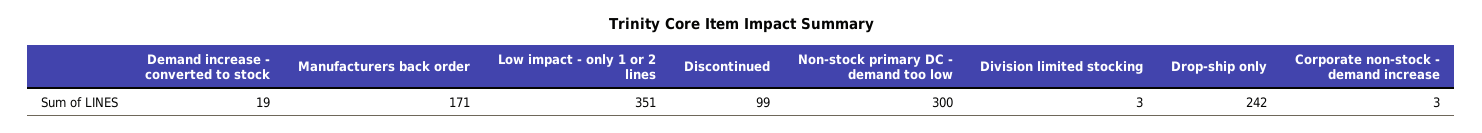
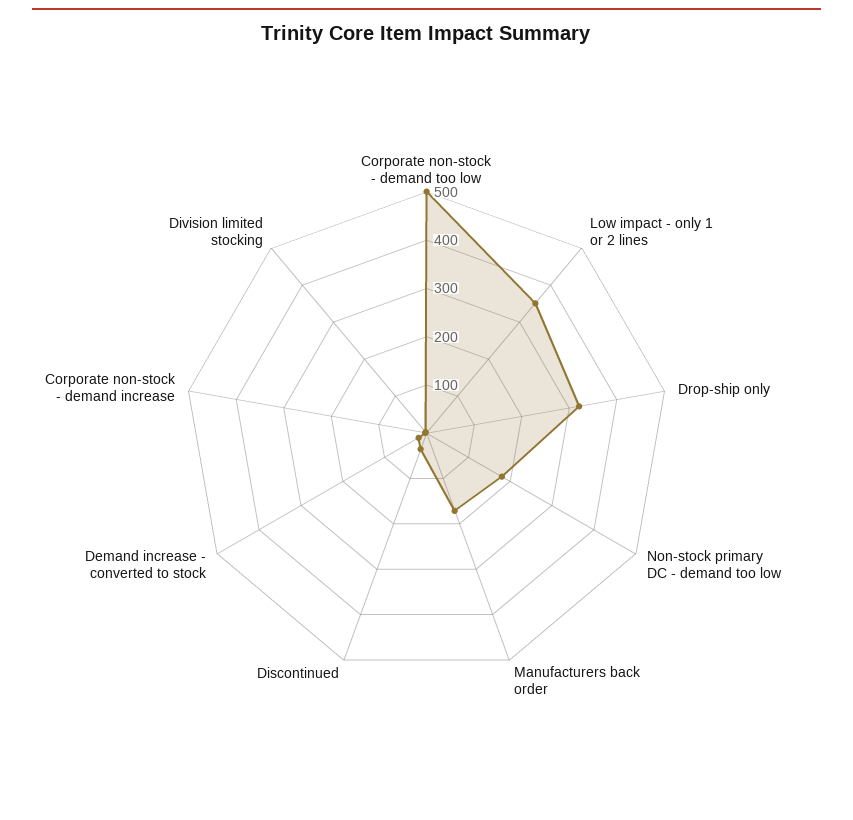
Discontinued: 99 -> 40
Non-stock primary DC - demand too low: 300 -> 180
Drop-ship only: 242 -> 320
Corporate non-stock - demand too low: none -> 500

